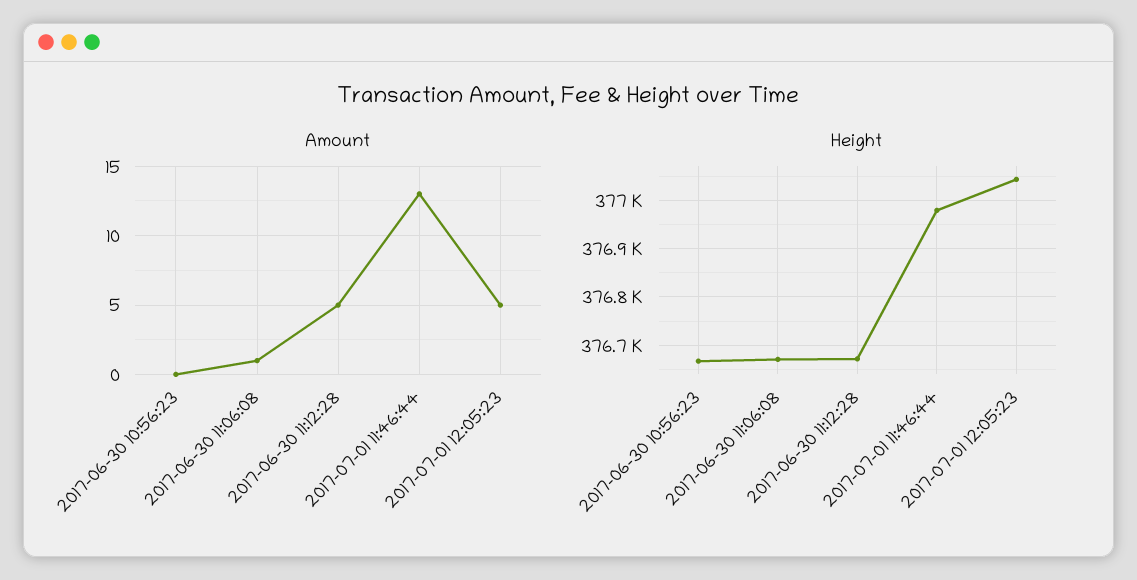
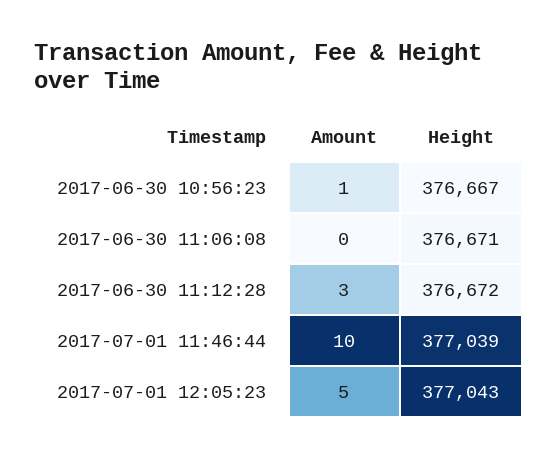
Amount, 2017-06-30 10:56:23: 0 -> 1
Amount, 2017-06-30 11:06:08: 1 -> 0
Amount, 2017-06-30 11:12:28: 5 -> 3
Amount, 2017-07-01 11:46:44: 13 -> 10
Height, 2017-07-01 11:46:44: 376980 -> 377039

